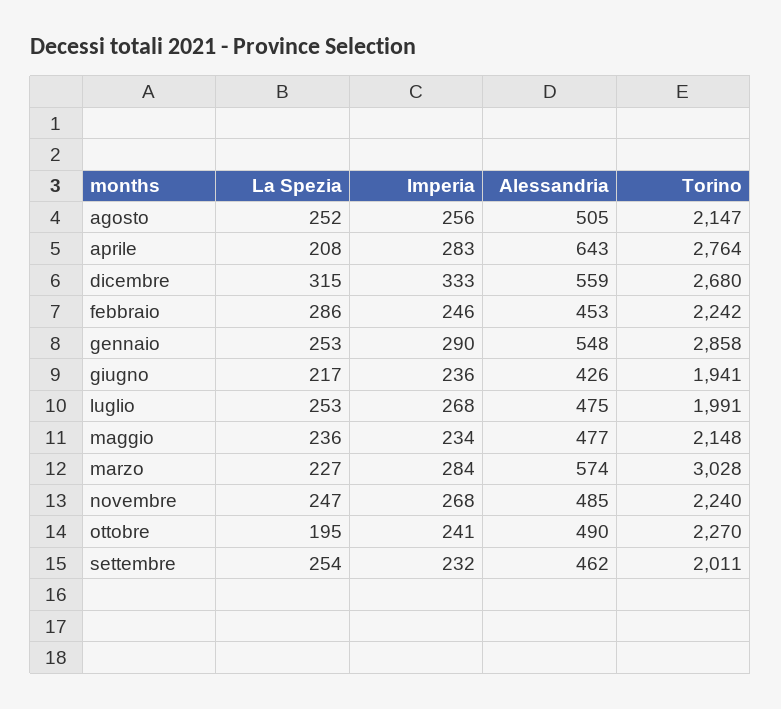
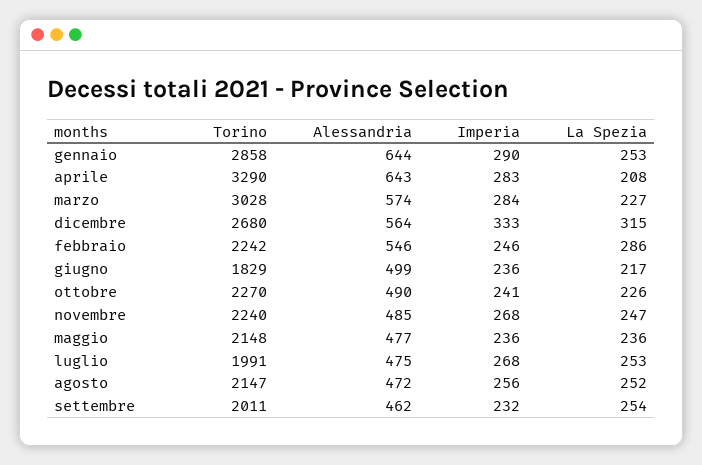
Alessandria, agosto: 505 -> 472
Torino, aprile: 2764 -> 3290
Alessandria, dicembre: 559 -> 564
Alessandria, febbraio: 453 -> 546
Alessandria, gennaio: 548 -> 644
Alessandria, giugno: 426 -> 499
Torino, giugno: 1941 -> 1829
Imperia, maggio: 234 -> 236
La Spezia, ottobre: 195 -> 226

